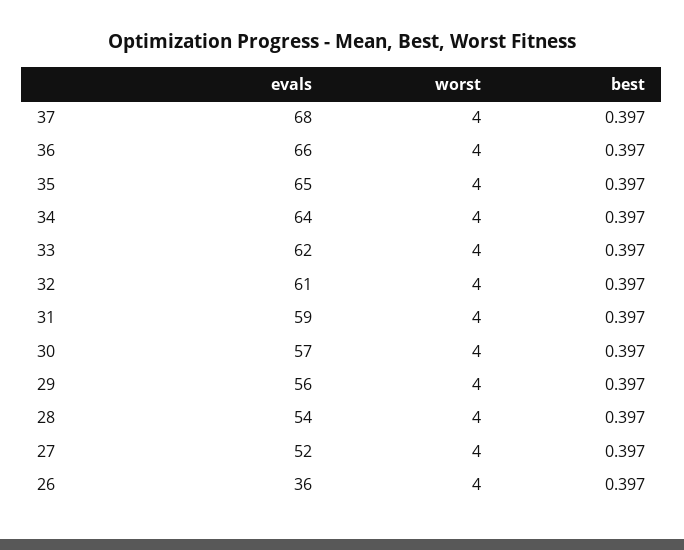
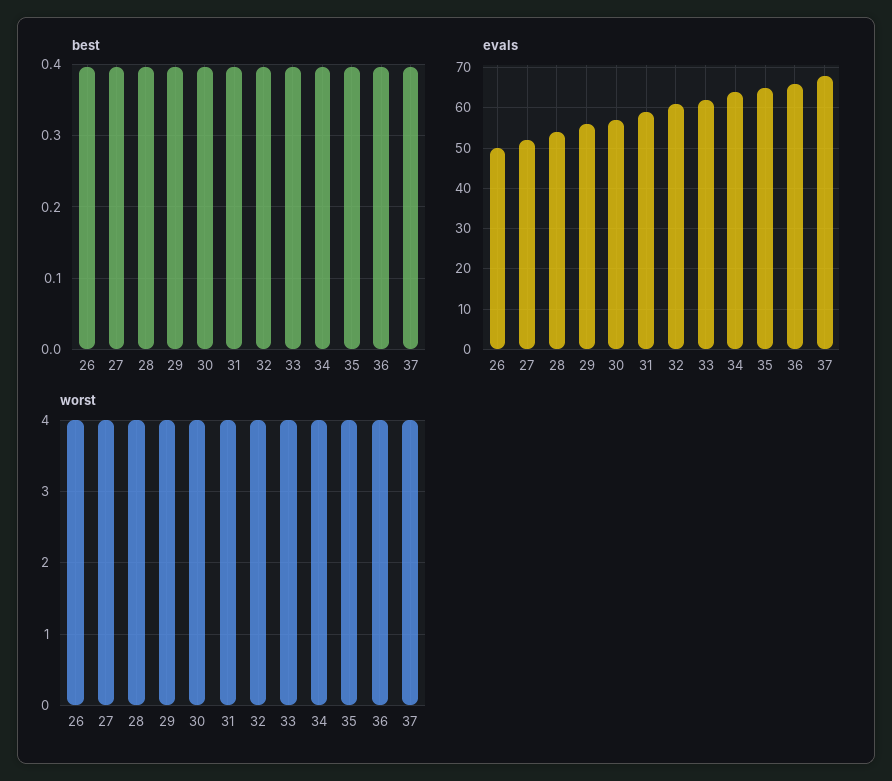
evals, 26: 36 -> 50

